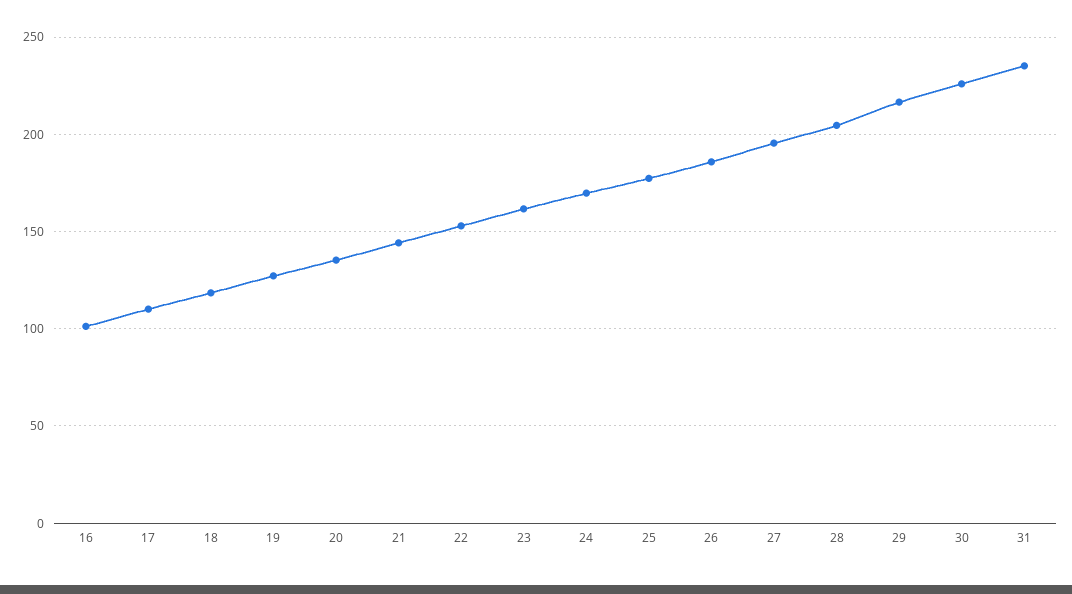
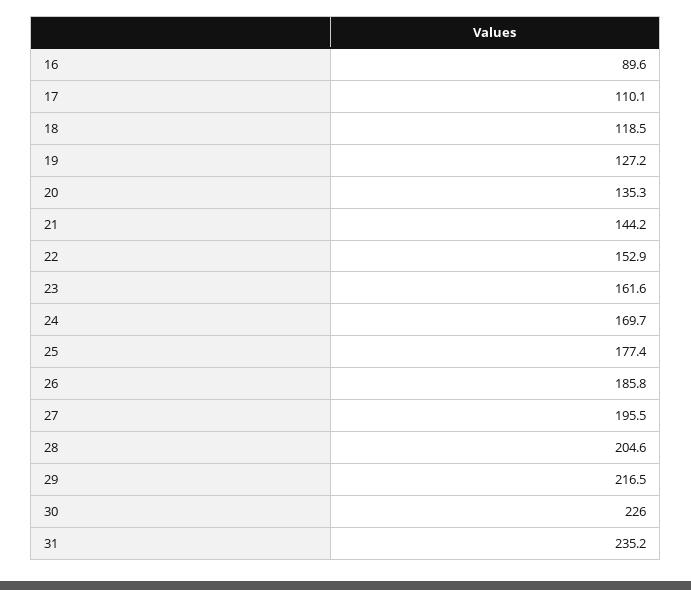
16: 100 -> 89.6

